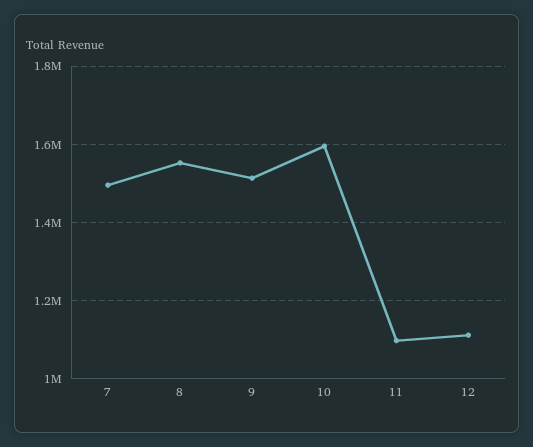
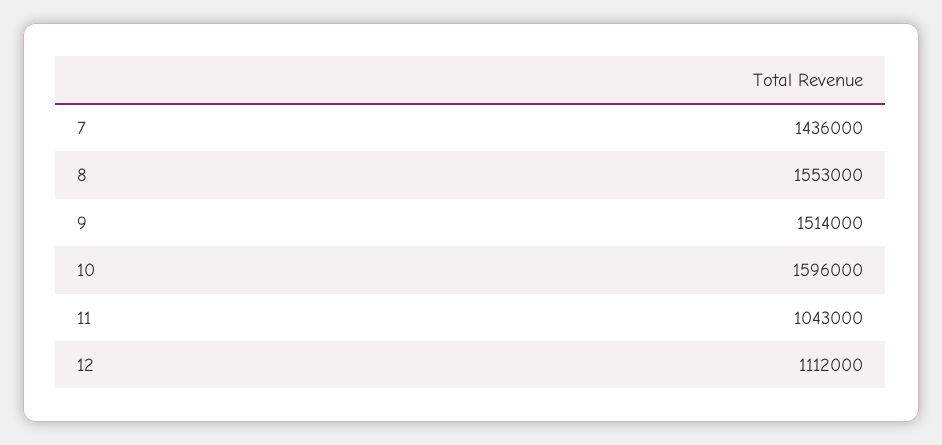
7: 1500000 -> 1436000
11: 1100000 -> 1043000

